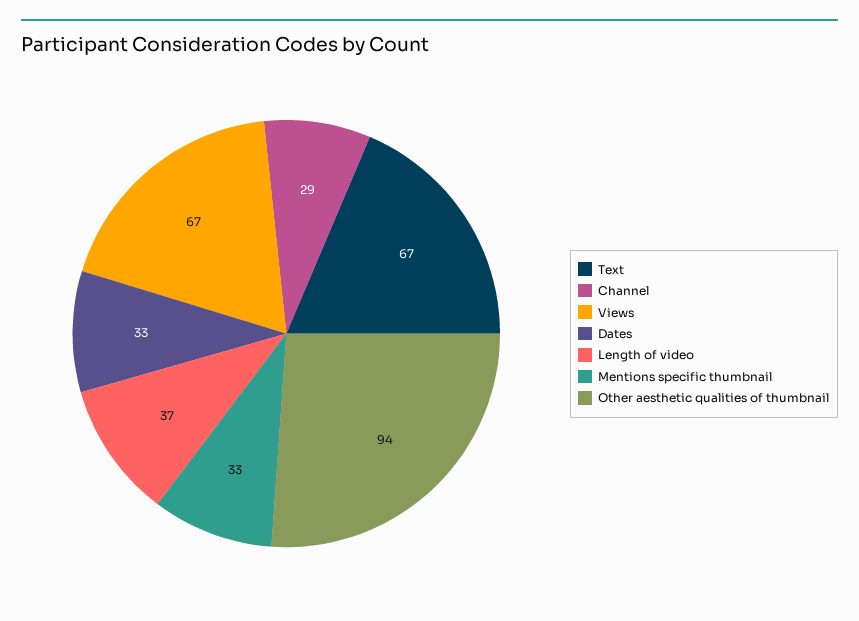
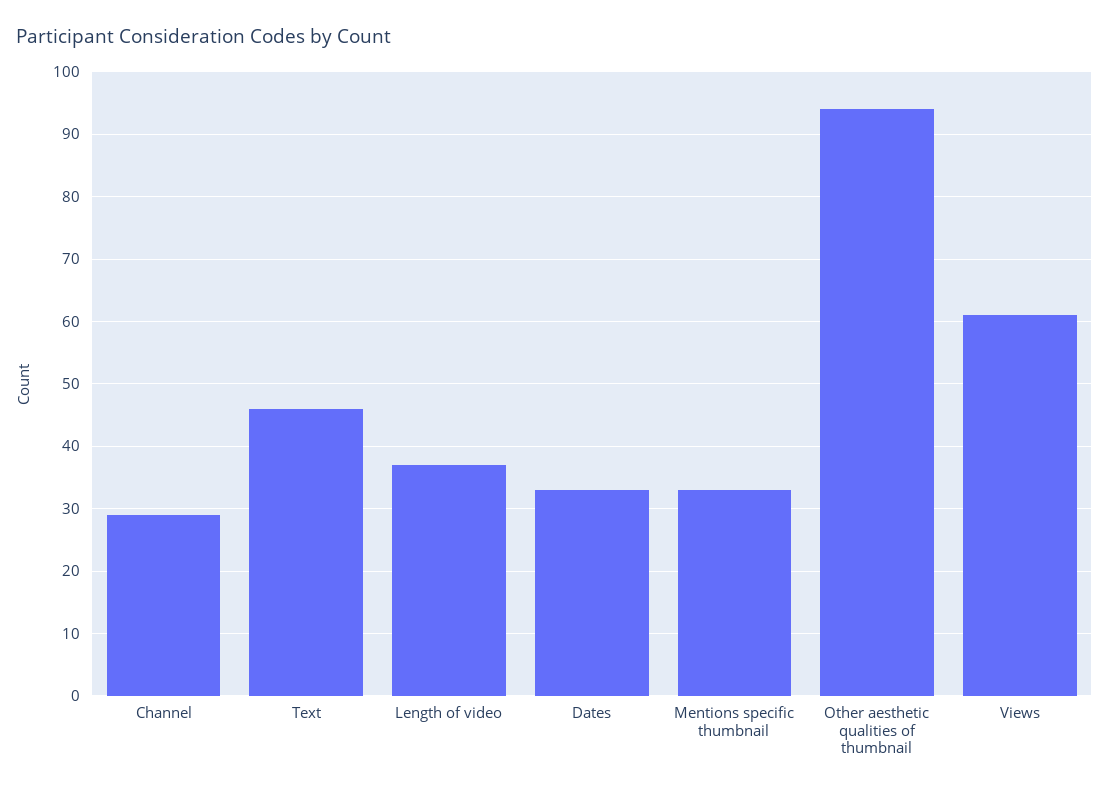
Text: 67 -> 46
Views: 67 -> 61

